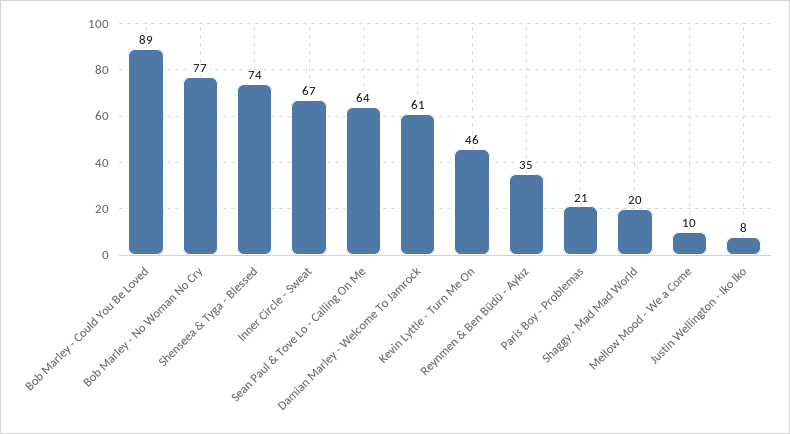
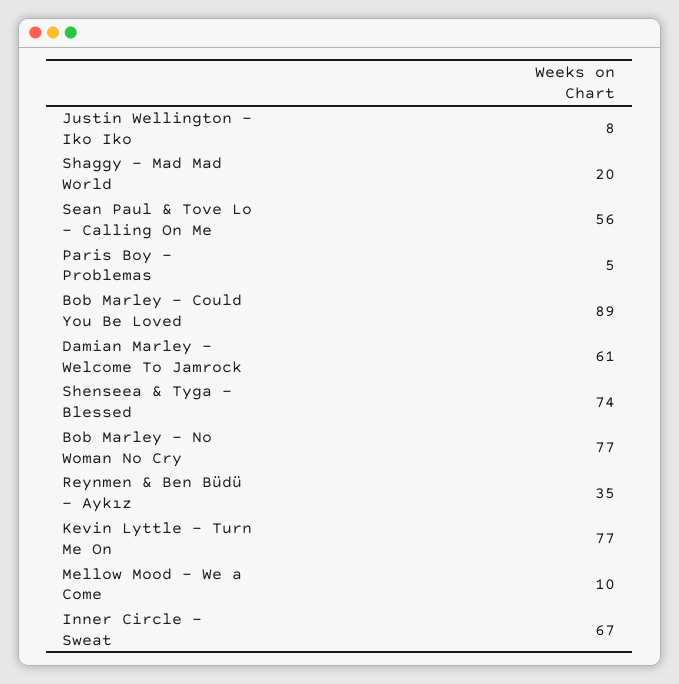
Sean Paul & Tove Lo - Calling On Me: 64 -> 56
Kevin Lyttle - Turn Me On: 46 -> 77
Paris Boy - Problemas: 21 -> 5

